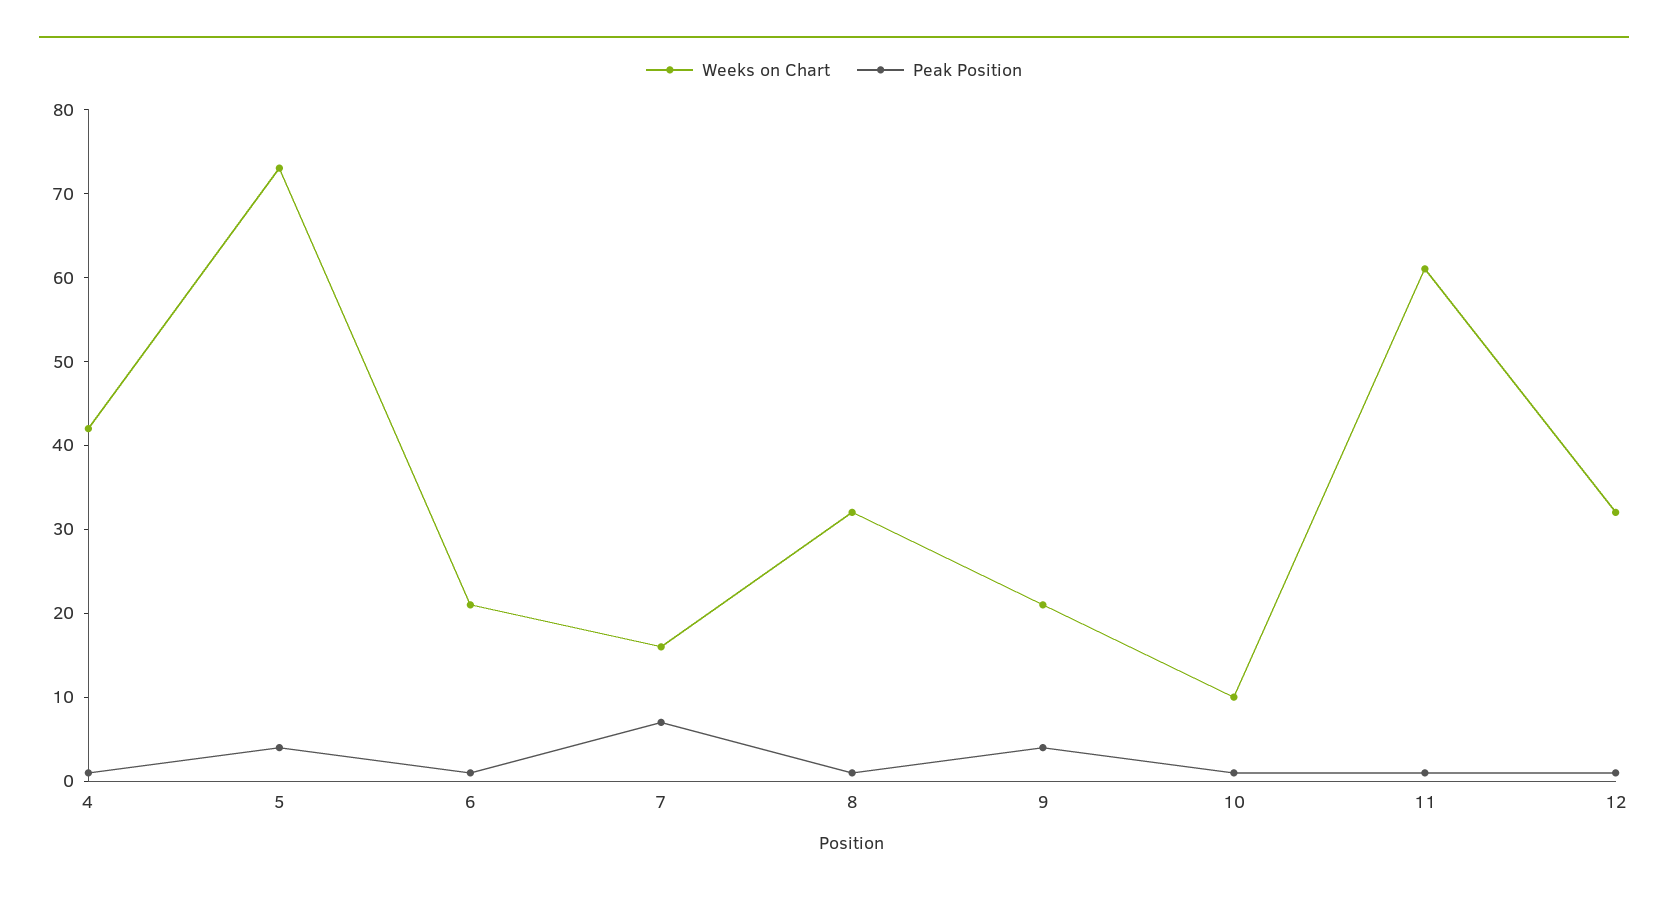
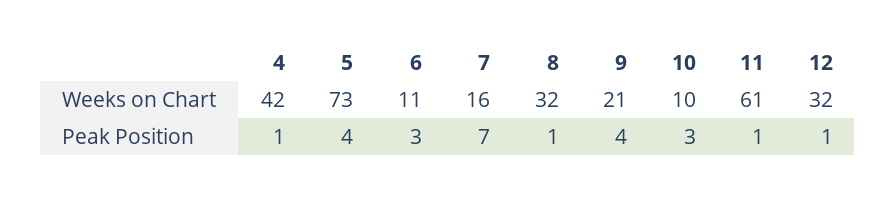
Weeks on Chart, 6: 21 -> 11
Peak Position, 6: 1 -> 3
Peak Position, 10: 1 -> 3

